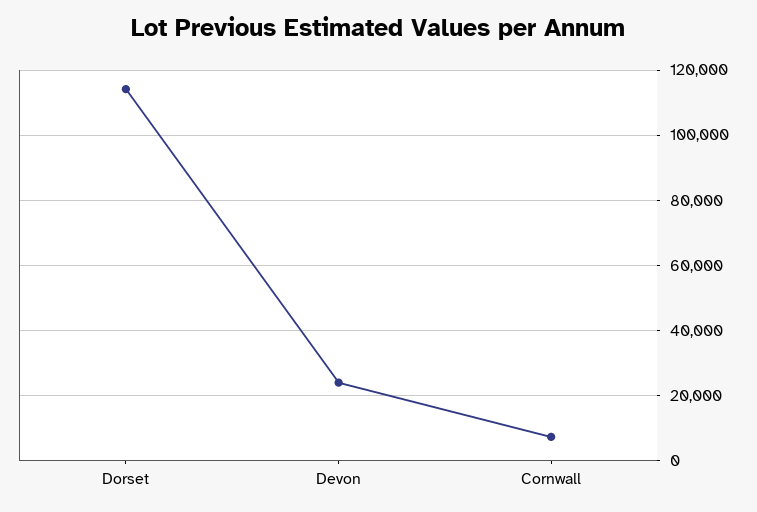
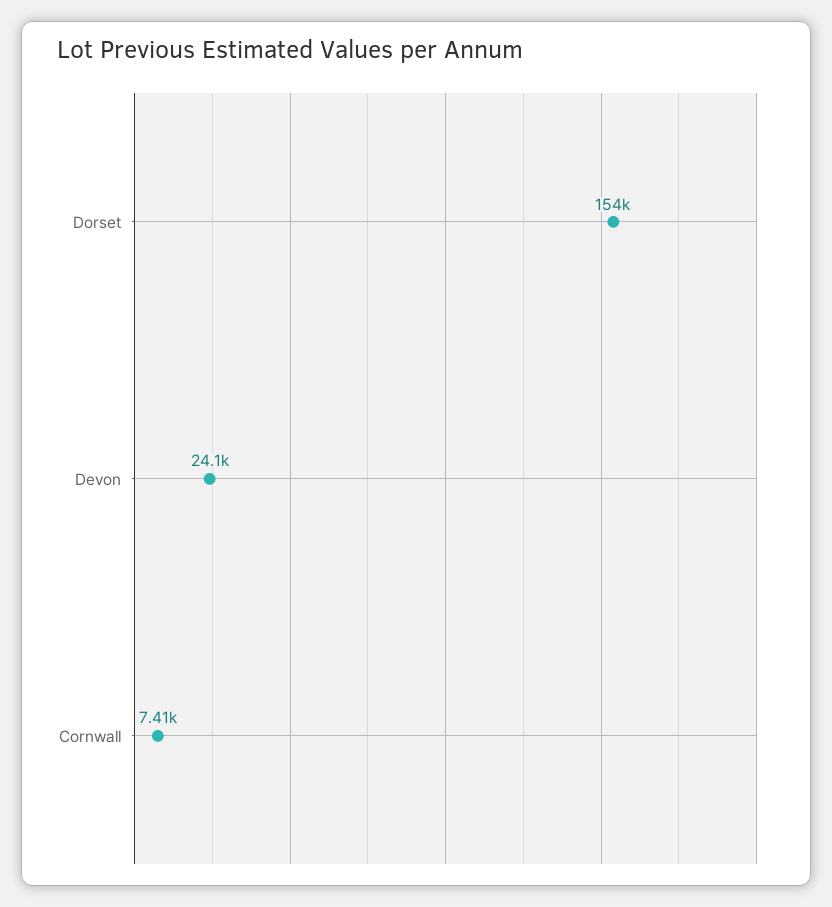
Dorset: 114000 -> 154000

